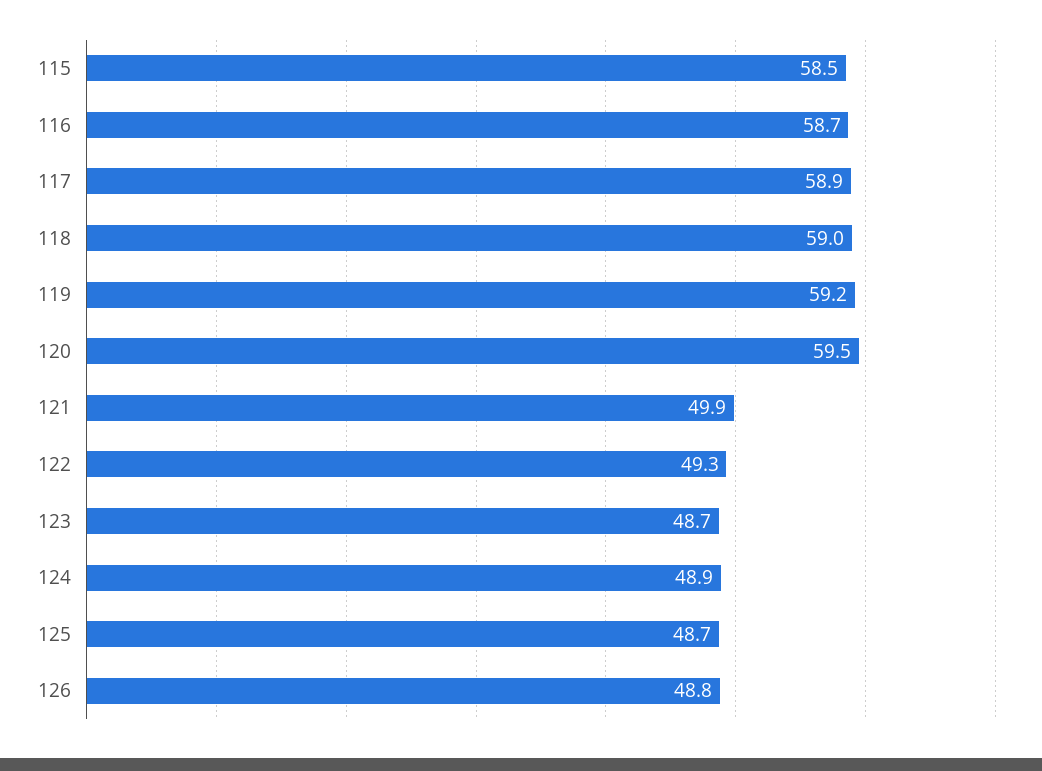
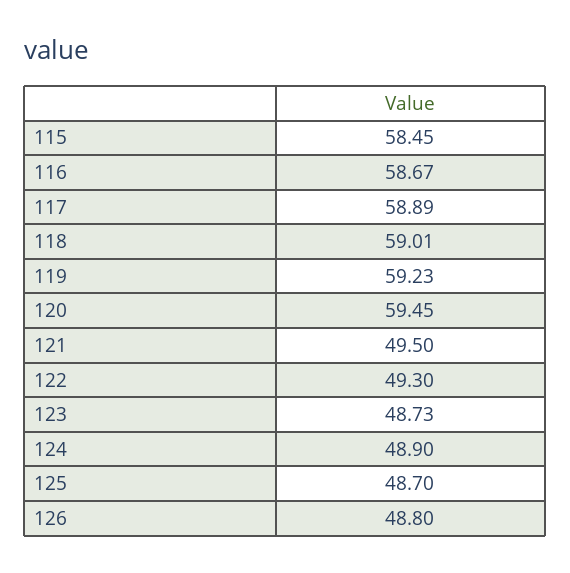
121: 49.9 -> 49.5

